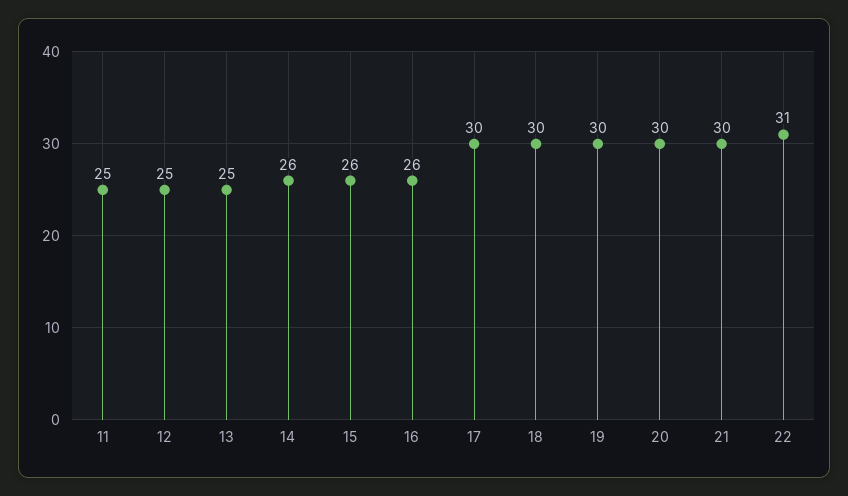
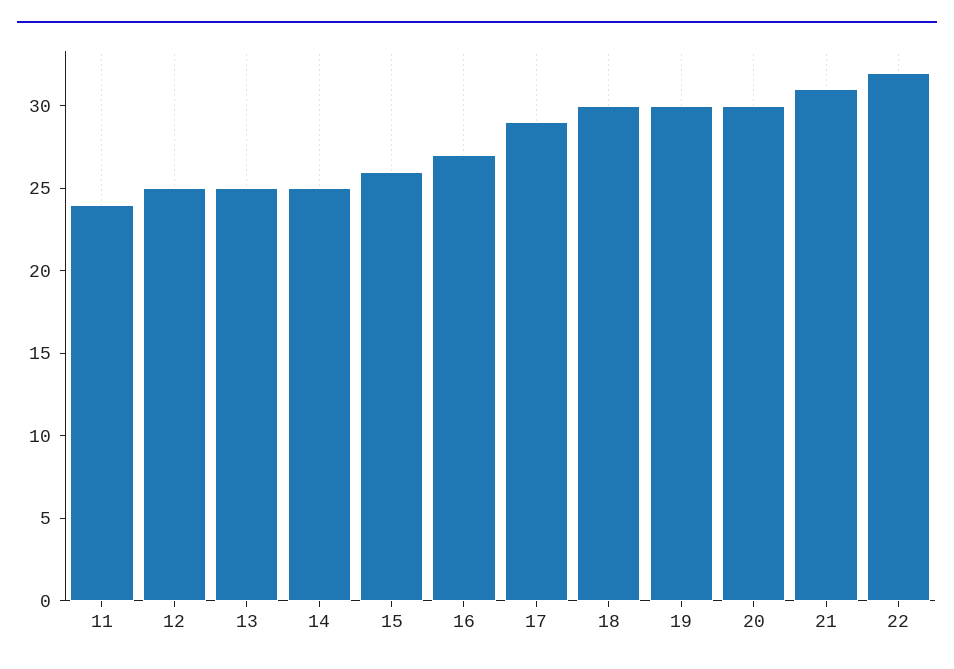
11: 25 -> 24
14: 26 -> 25
16: 26 -> 27
17: 30 -> 29
21: 30 -> 31
22: 31 -> 32

